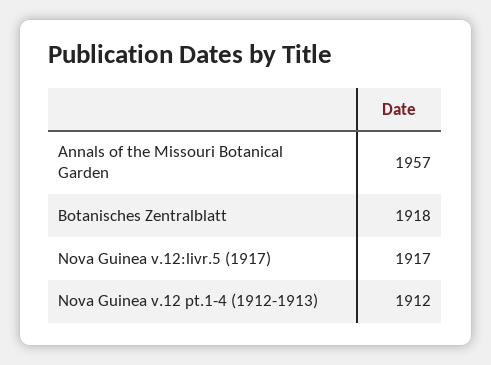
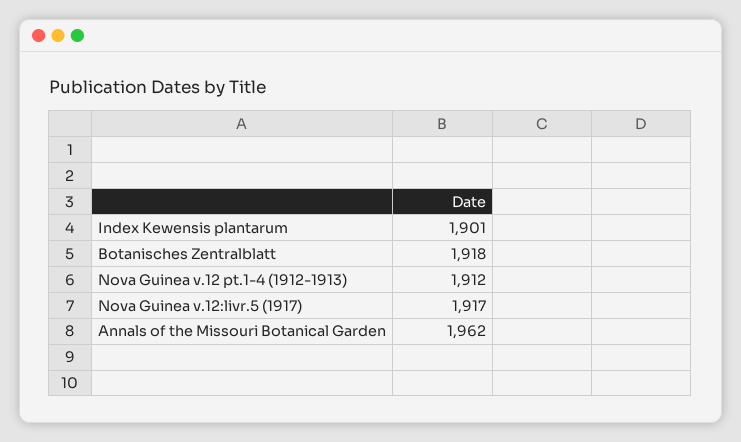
Annals of the Missouri Botanical Garden: 1957 -> 1962
Index Kewensis plantarum: none -> 1901

